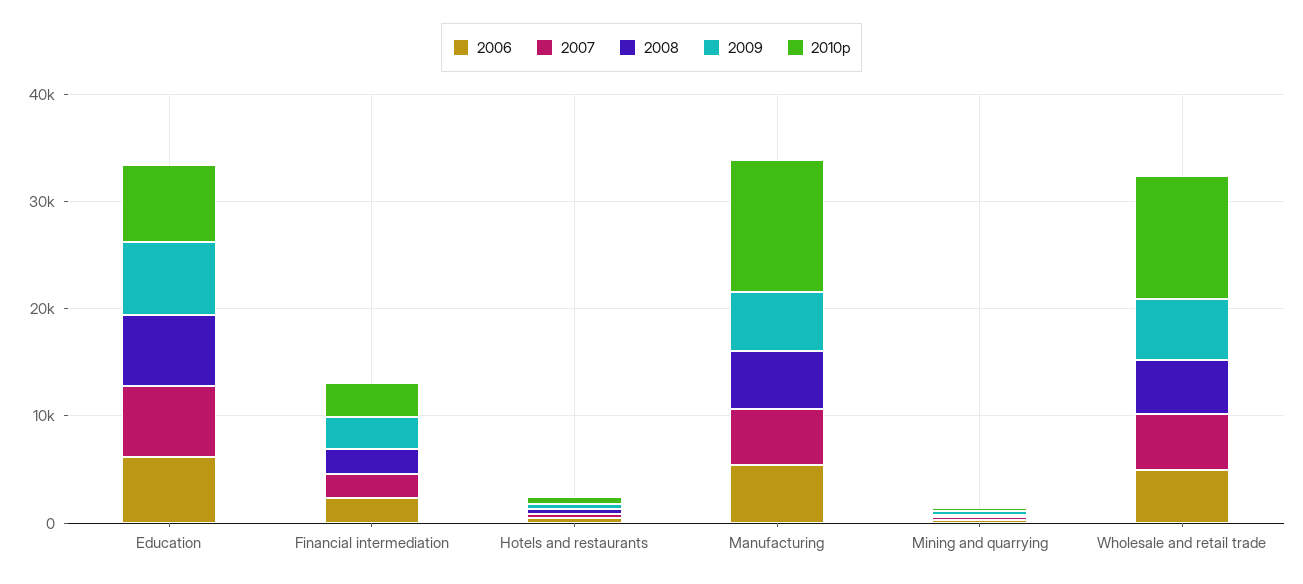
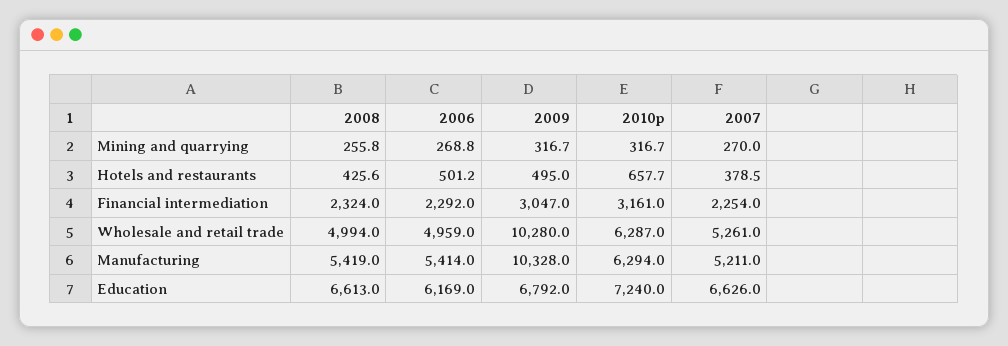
2009, Manufacturing: 6000 -> 10328
2010p, Manufacturing: 12000 -> 6294
2009, Wholesale and retail trade: 6000 -> 10280
2010p, Wholesale and retail trade: 12000 -> 6287

